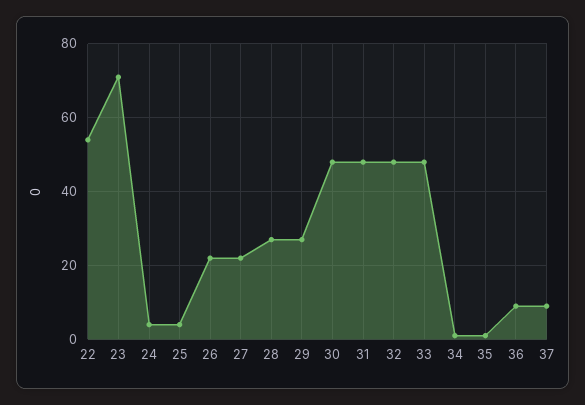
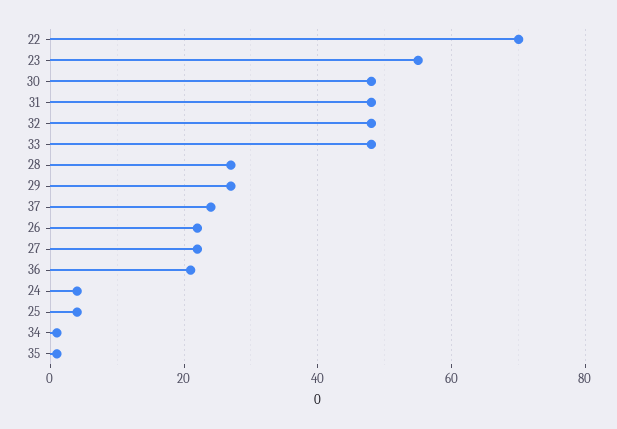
22: 55 -> 70
23: 70 -> 55
36: 10 -> 20
37: 10 -> 25

